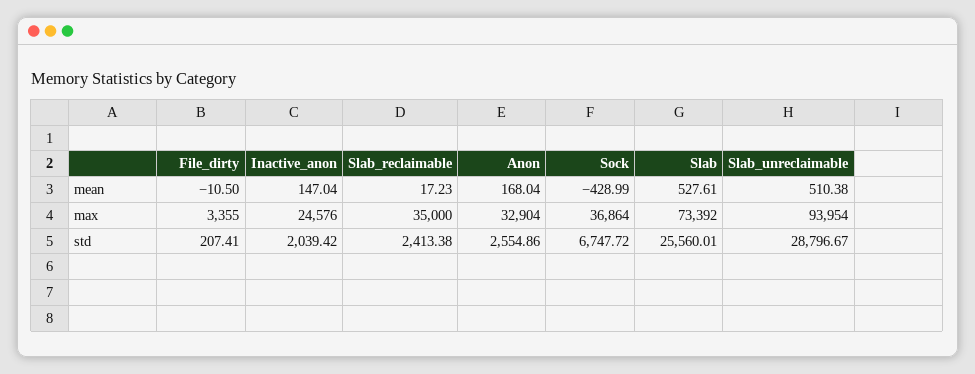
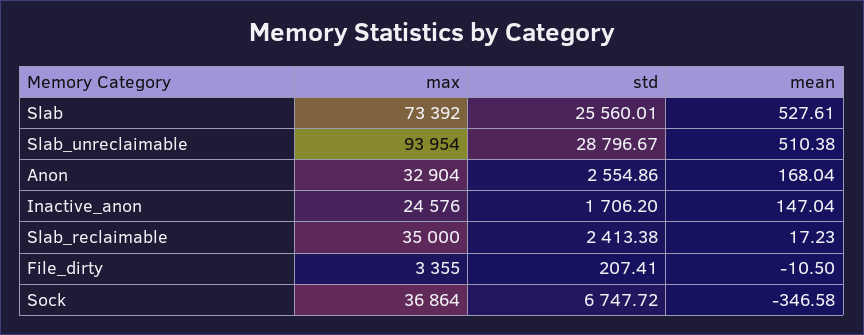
Sock, mean: -428.99 -> -346.58
Inactive_anon, std: 2039.42 -> 1706.2

